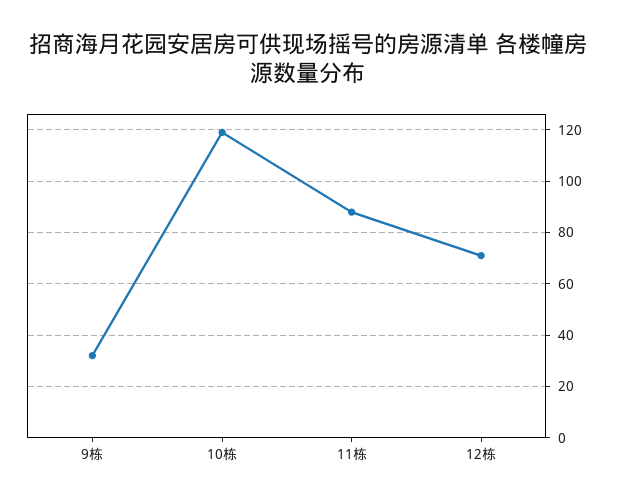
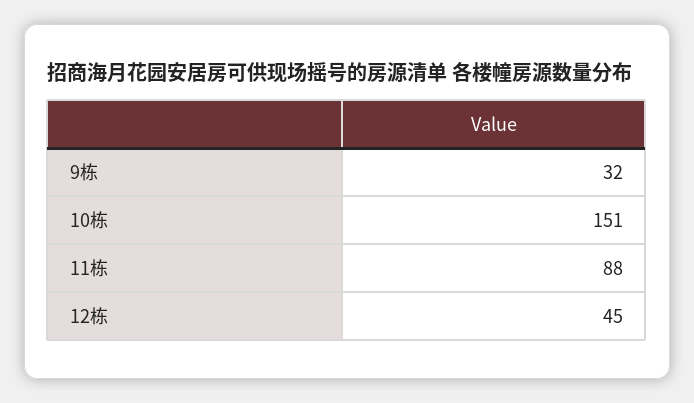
10栋: 120 -> 151
12栋: 70 -> 45

